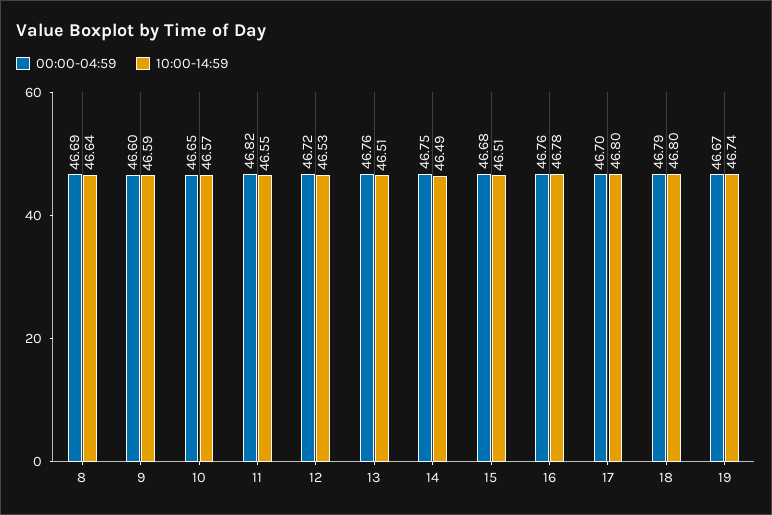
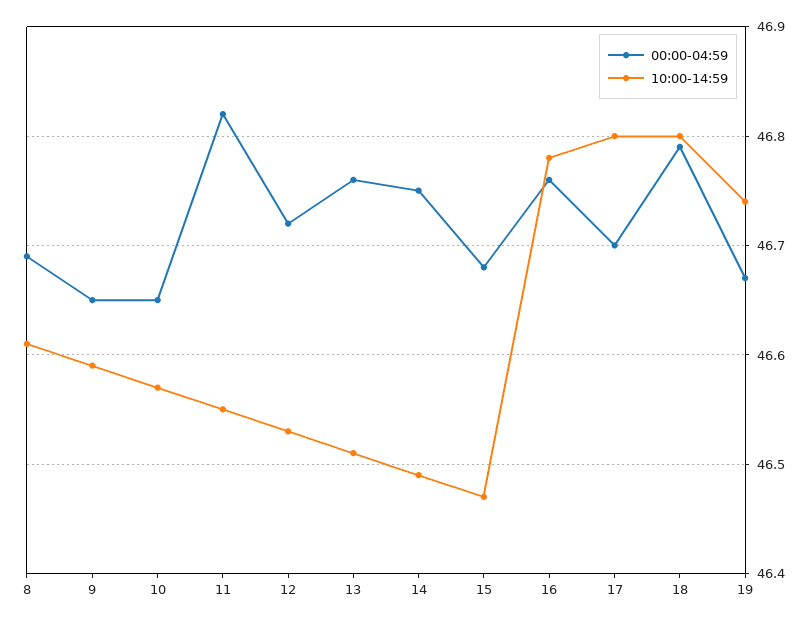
10:00-14:59, 8: 46.64 -> 46.61
00:00-04:59, 9: 46.6 -> 46.65
10:00-14:59, 15: 46.51 -> 46.47

